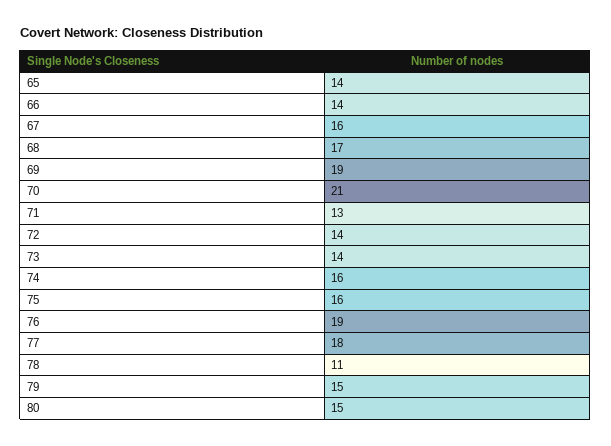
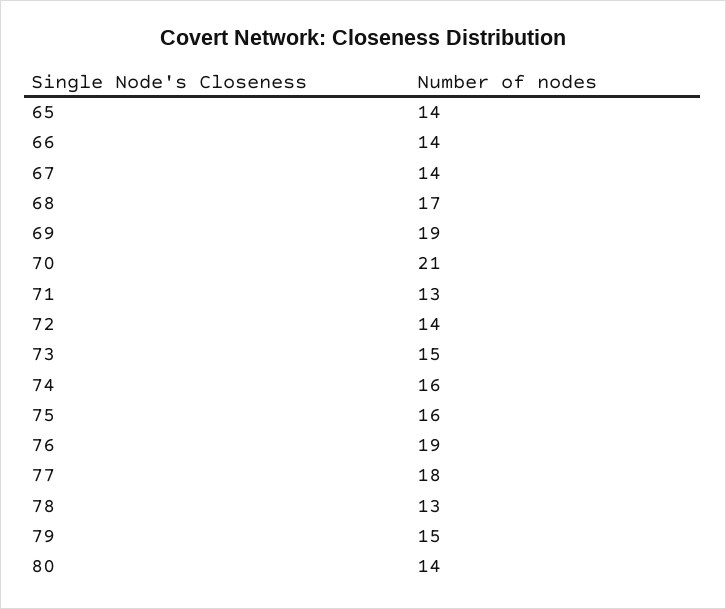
67: 16 -> 14
73: 14 -> 15
78: 11 -> 13
80: 15 -> 14

